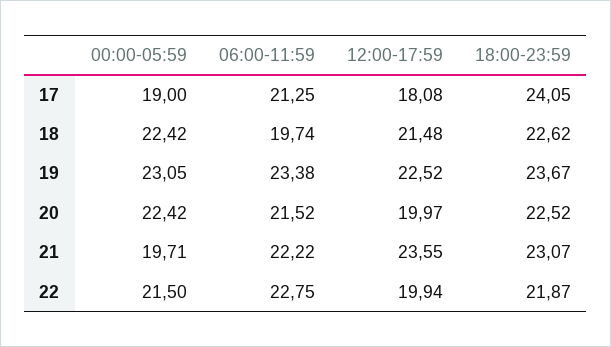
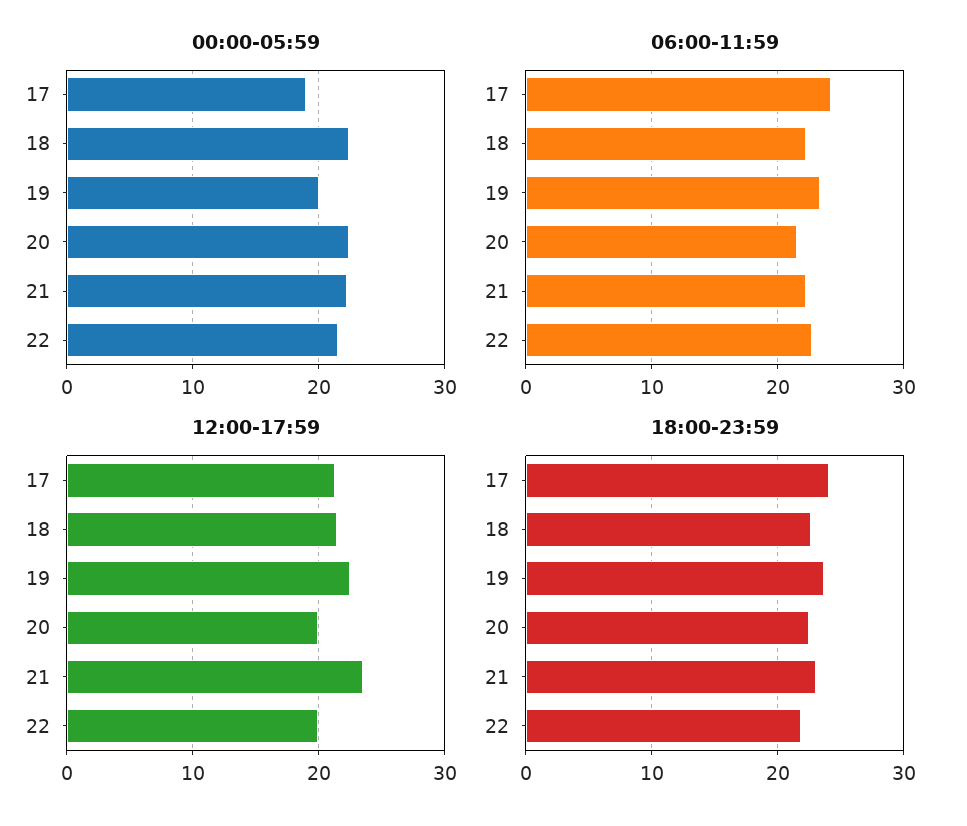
06:00-11:59, 17: 21.25 -> 24
12:00-17:59, 17: 18.08 -> 21
06:00-11:59, 18: 19.74 -> 22
00:00-05:59, 19: 23.05 -> 20
00:00-05:59, 21: 19.71 -> 22

